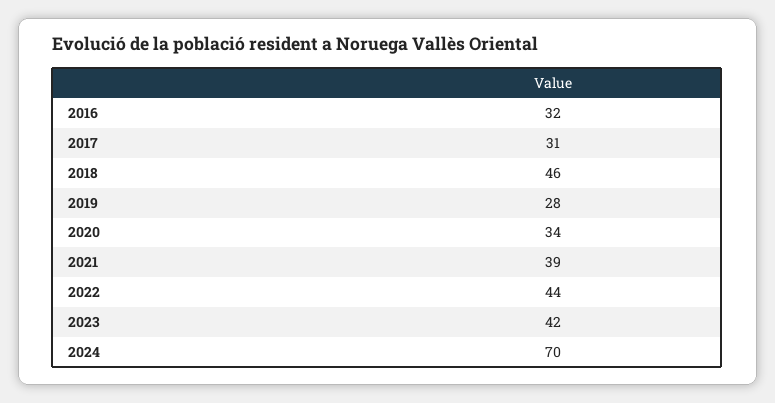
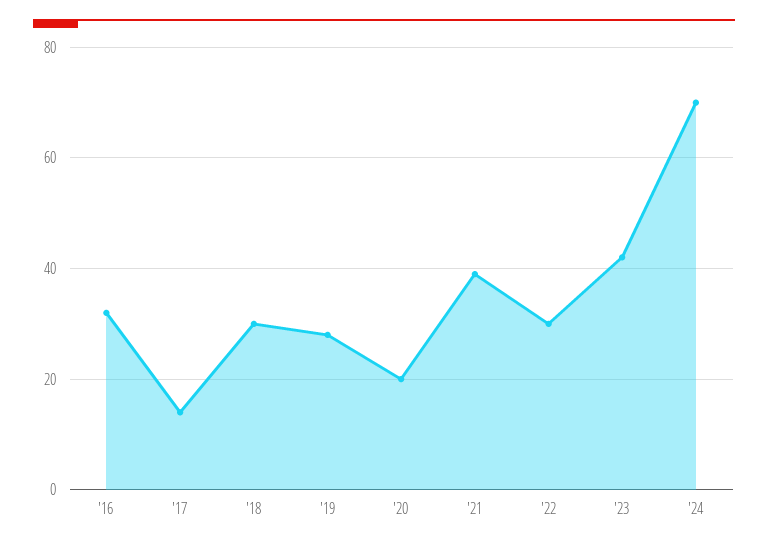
2017: 31 -> 15
2018: 46 -> 30
2020: 34 -> 20
2022: 44 -> 30

